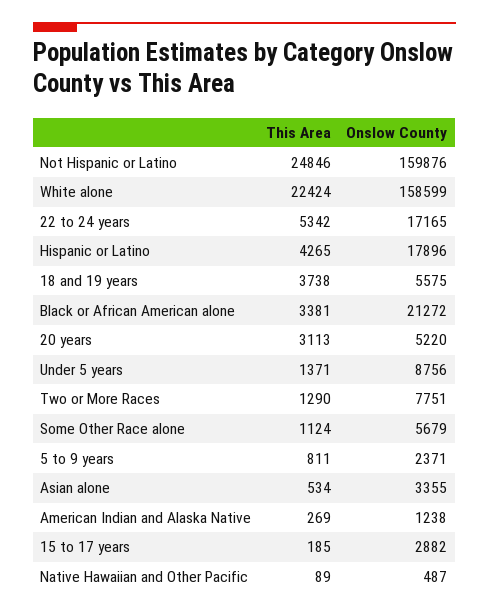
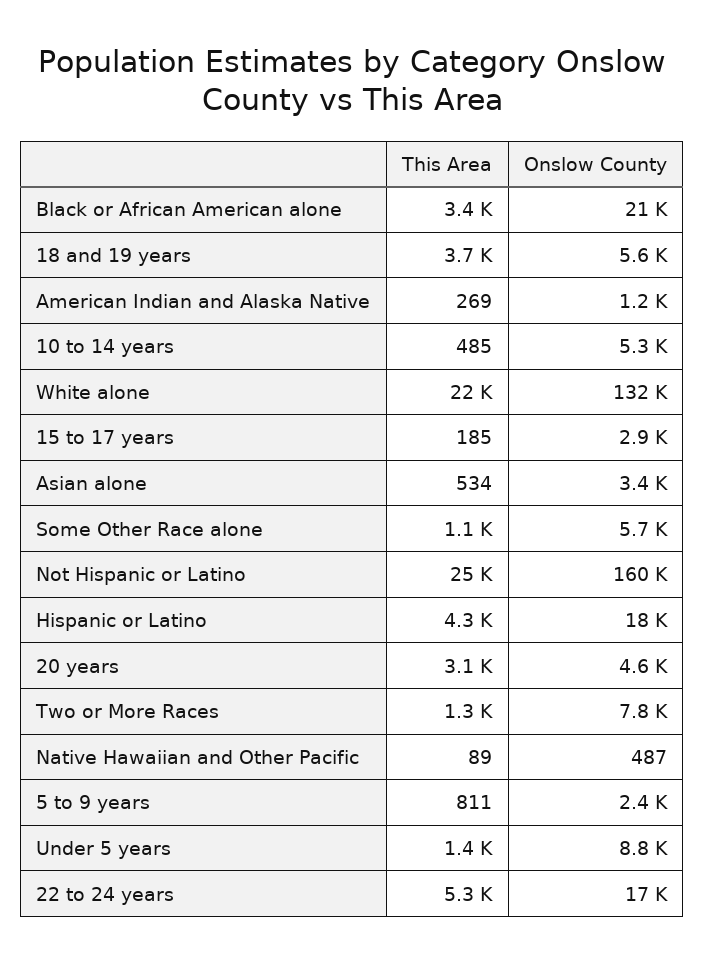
Onslow County, White alone: 158599 -> 132000
Onslow County, 20 years: 5220 -> 4600
This Area, 10 to 14 years: none -> 485
Onslow County, 10 to 14 years: none -> 5300

